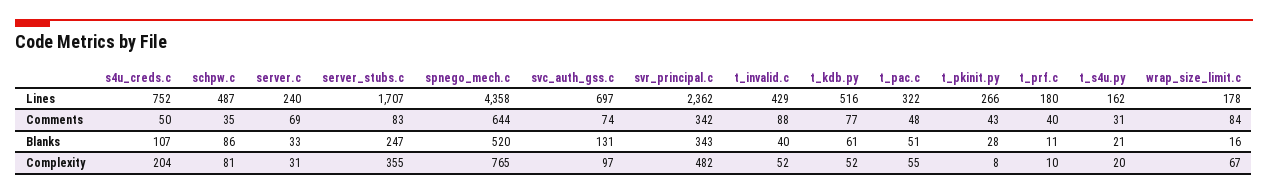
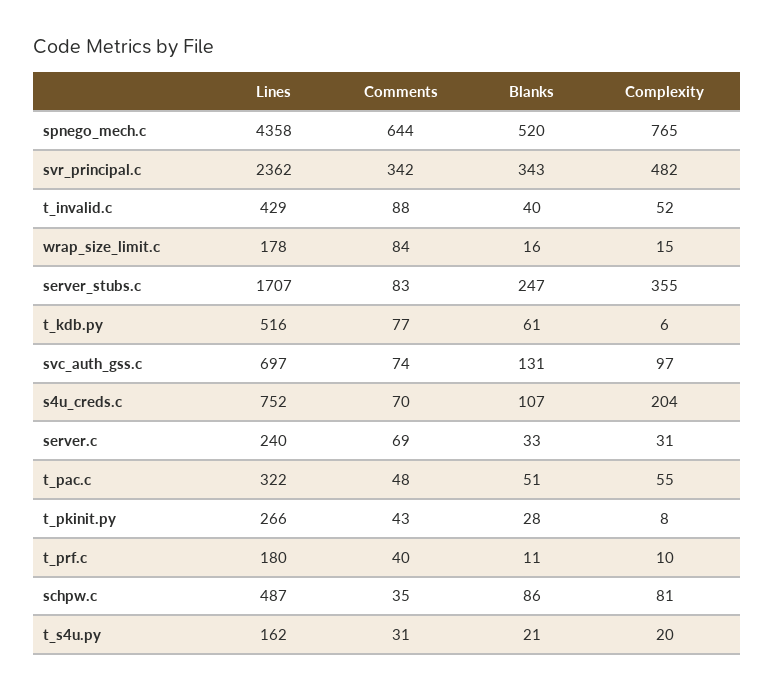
s4u_creds.c, Comments: 50 -> 70
t_kdb.py, Complexity: 52 -> 6
wrap_size_limit.c, Complexity: 67 -> 15

